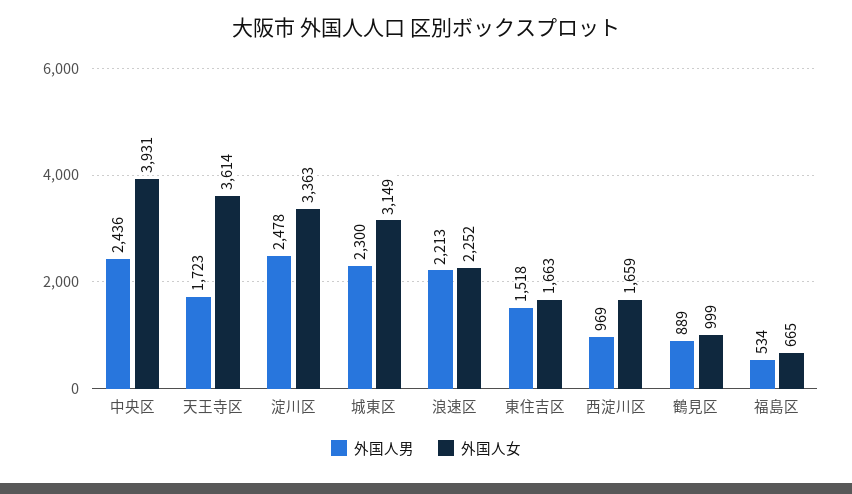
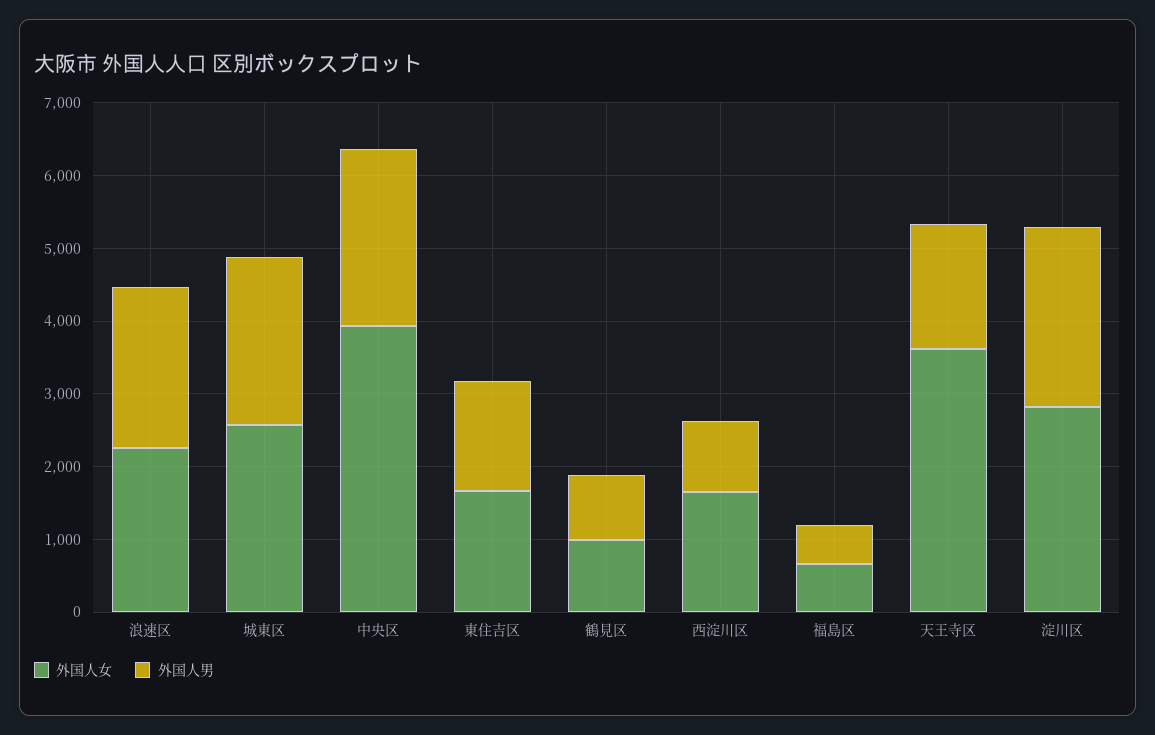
外国人女, 淀川区: 3363 -> 2800
外国人女, 城東区: 3149 -> 2600

